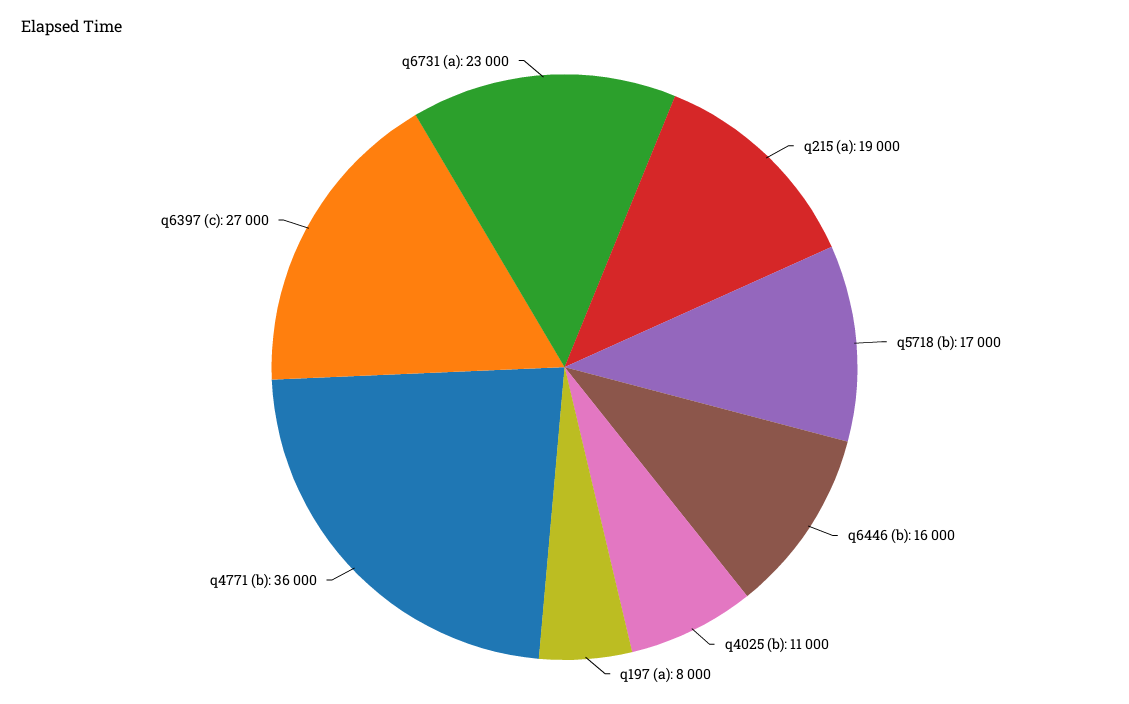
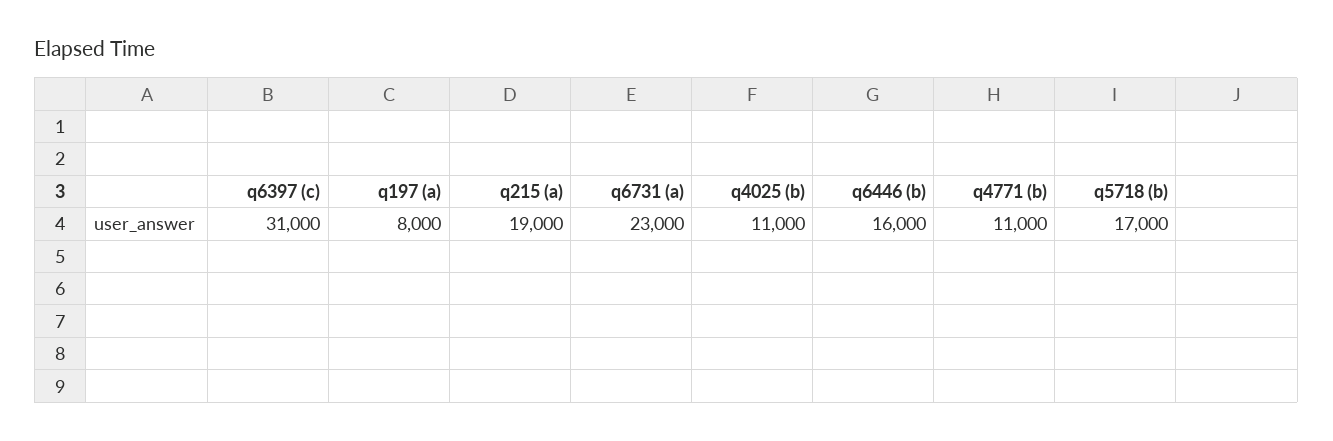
q4771 (b): 36000 -> 11000
q6397 (c): 27000 -> 31000

